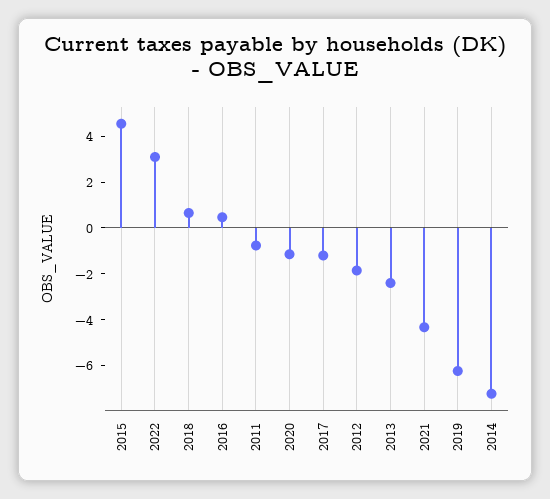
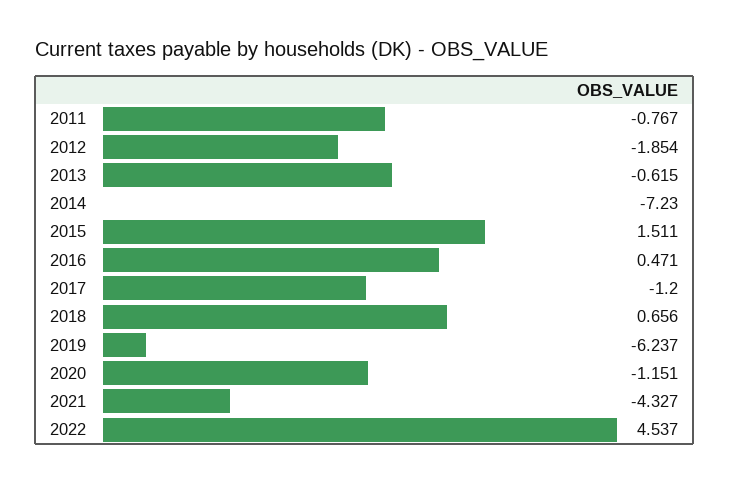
2015: 4.5 -> 1.511
2022: 3 -> 4.537
2013: -2.5 -> -0.615

